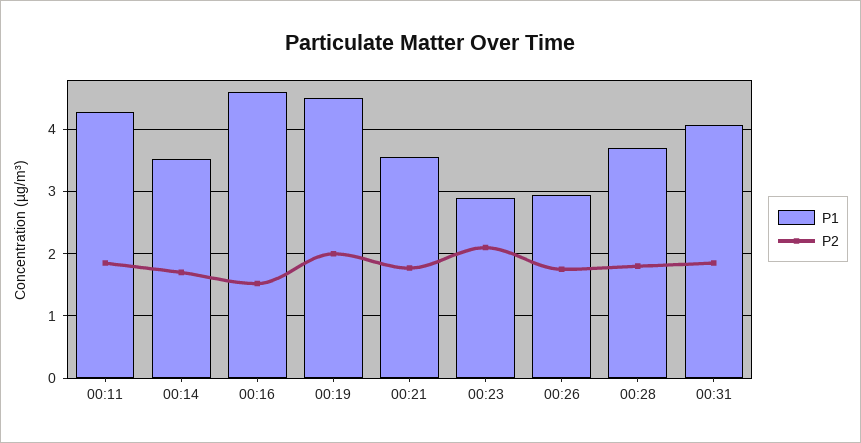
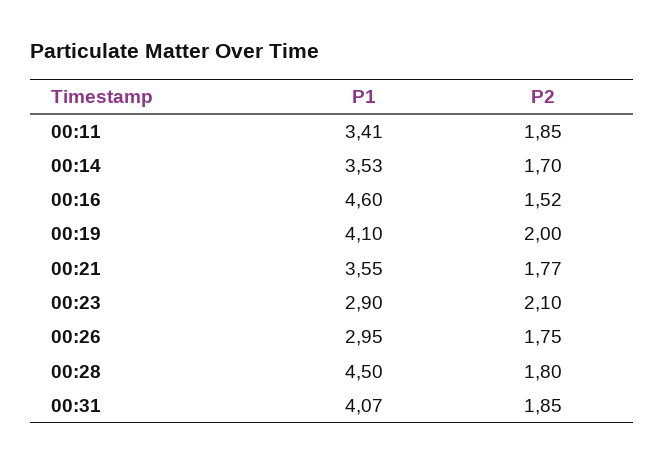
P1, 00:11: 4.3 -> 3.41
P1, 00:19: 4.5 -> 4.1
P1, 00:28: 3.7 -> 4.5

